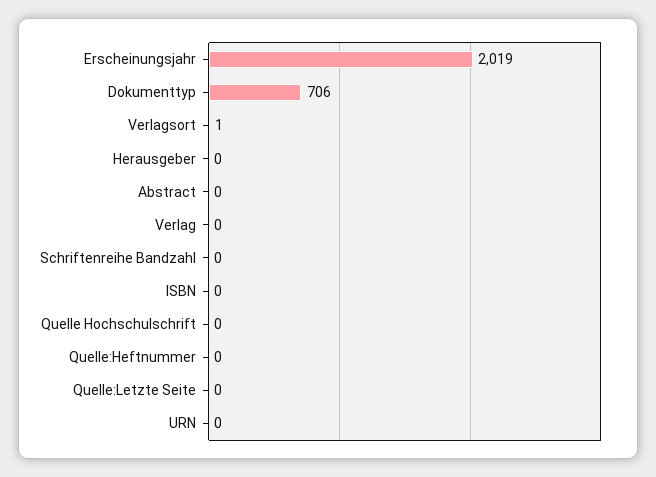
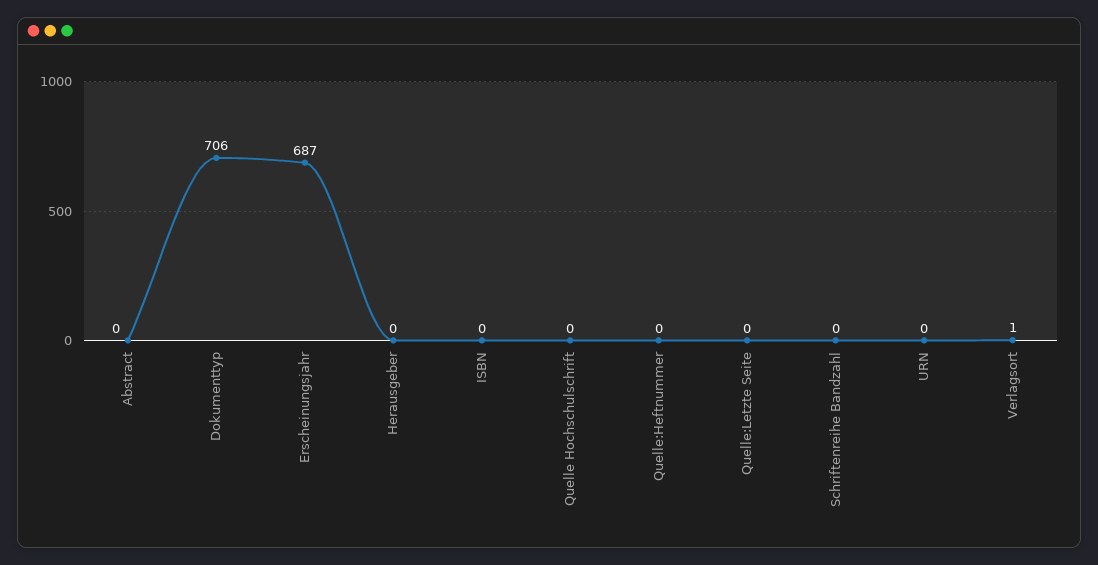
Erscheinungsjahr: 2019 -> 687
Verlag: 0 -> none

